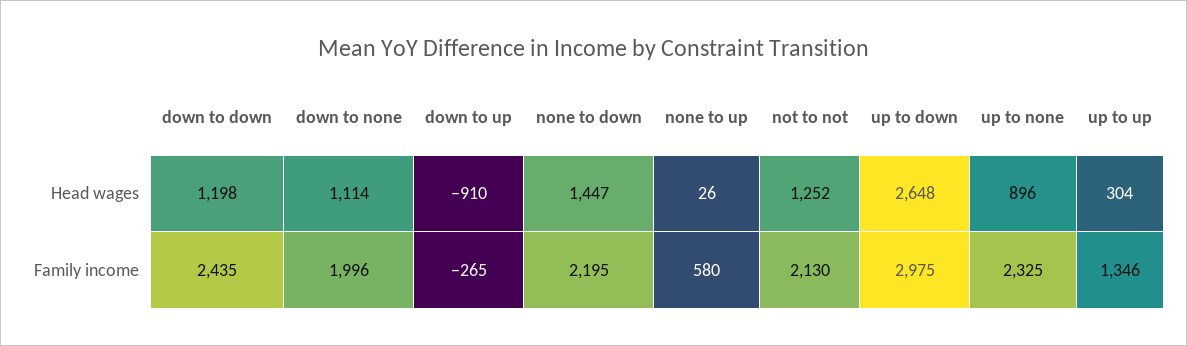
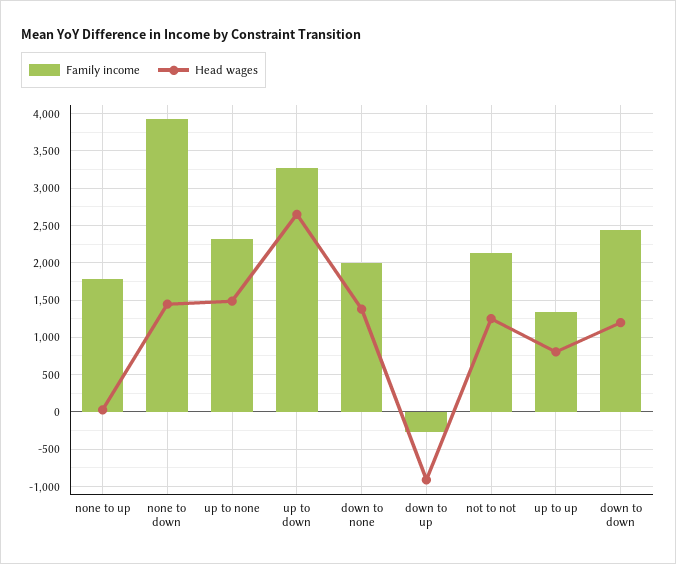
Head wages, down to none: 1114 -> 1400
Head wages, up to none: 896 -> 1500
Head wages, up to up: 304 -> 800
Family income, none to down: 2195 -> 3900
Family income, none to up: 580 -> 1800
Family income, up to down: 2975 -> 3300

